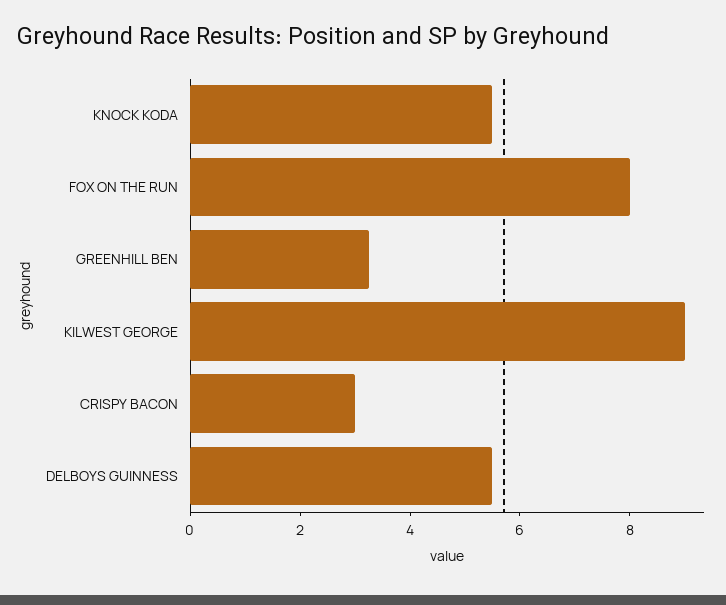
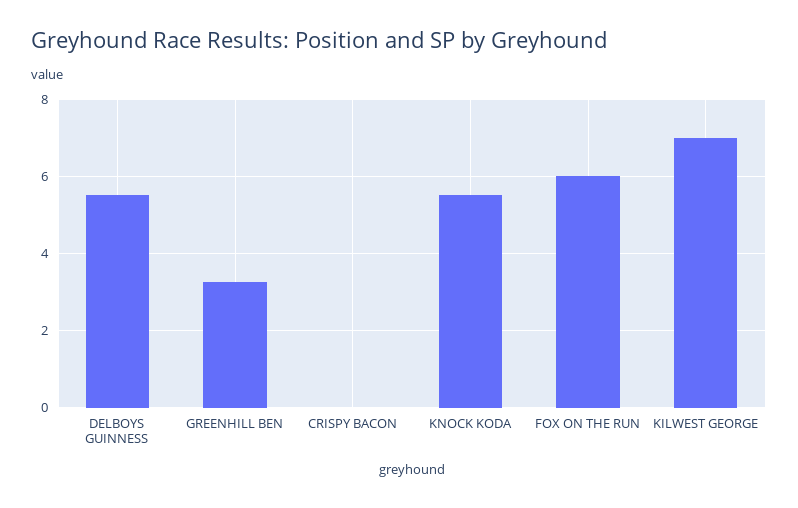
FOX ON THE RUN: 8 -> 6
KILWEST GEORGE: 9 -> 7
CRISPY BACON: 3 -> 0

